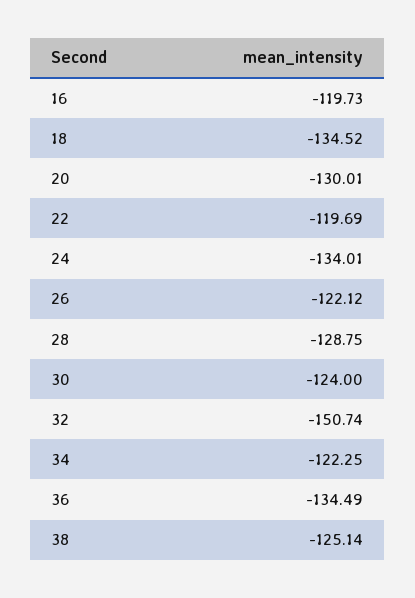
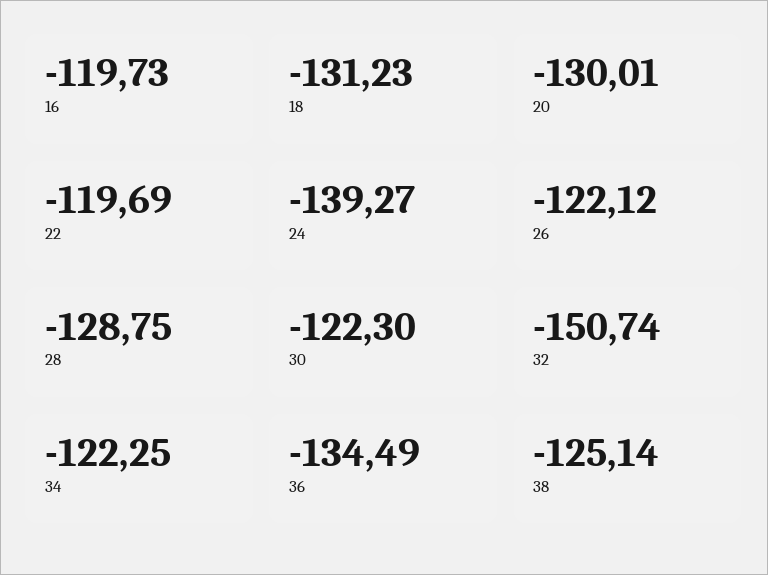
18: -134.52 -> -131.23
24: -134.01 -> -139.27
30: -124 -> -122.3

